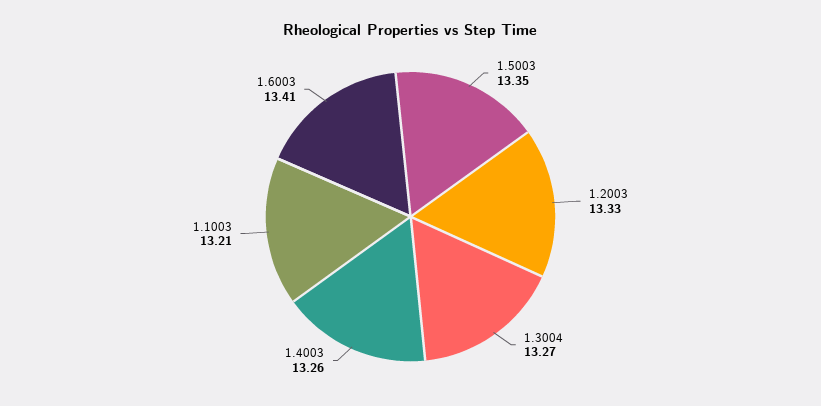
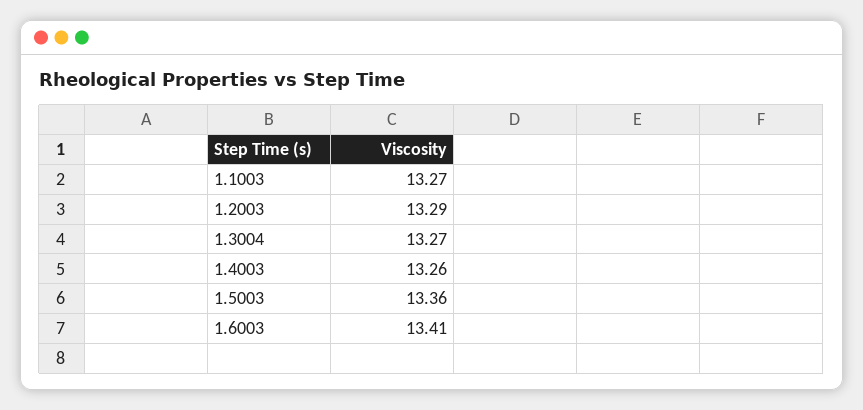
1.5003: 13.35 -> 13.36
1.2003: 13.33 -> 13.29
1.1003: 13.21 -> 13.27

